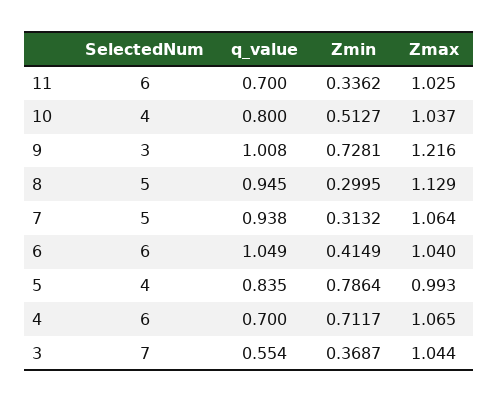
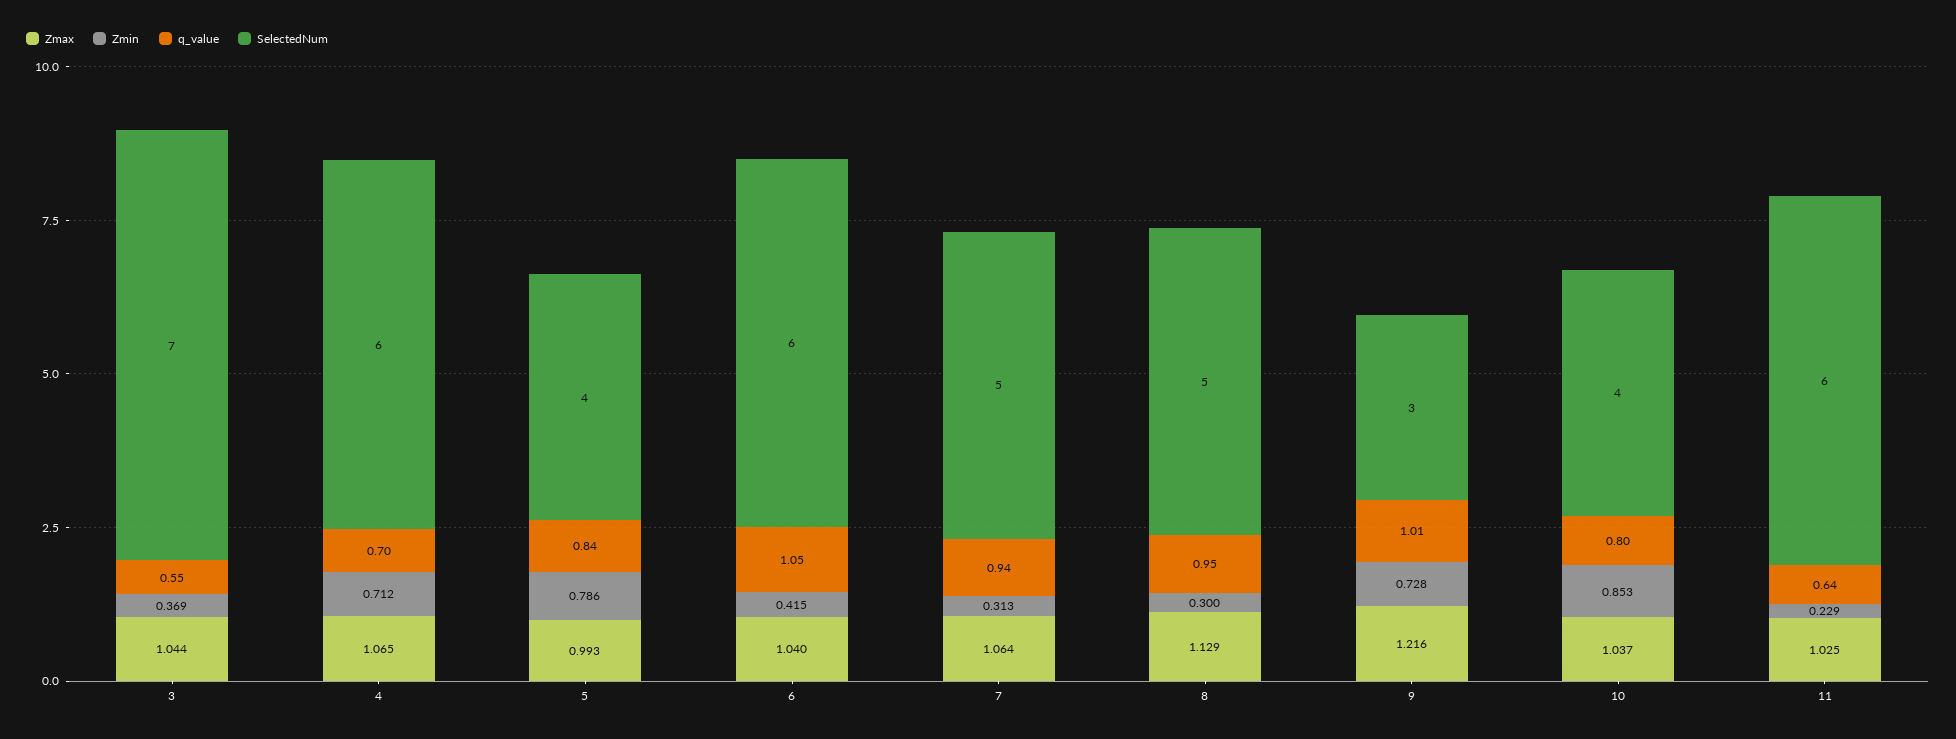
q_value, 11: 0.7 -> 0.64
Zmin, 11: 0.3362 -> 0.229
Zmin, 10: 0.5127 -> 0.853

